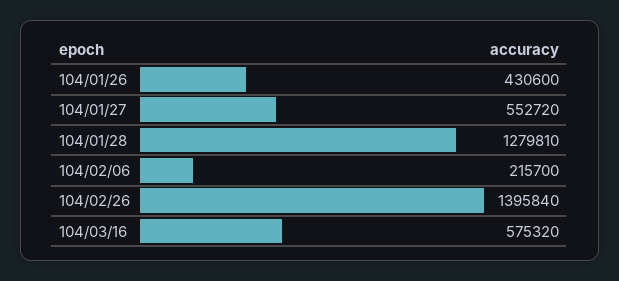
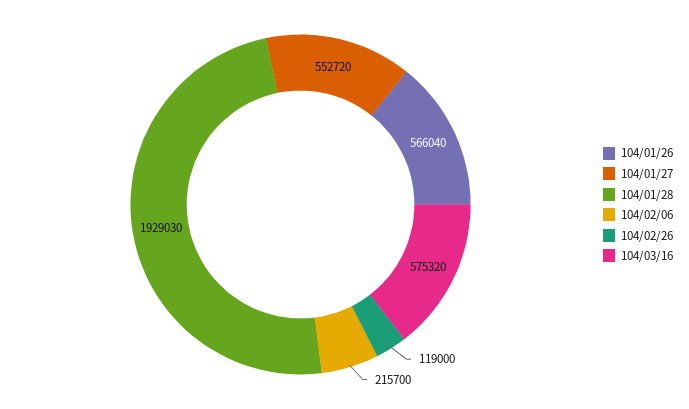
104/01/26: 430600 -> 566040
104/01/28: 1279810 -> 1929030
104/02/26: 1395840 -> 119000

